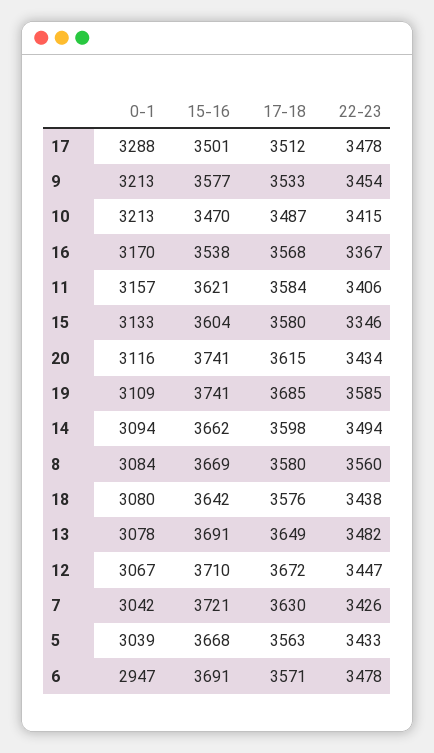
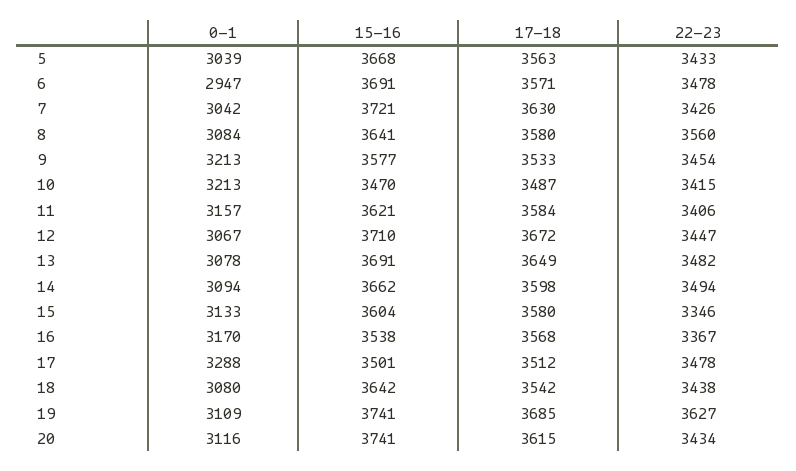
22-23, 19: 3585 -> 3627
15-16, 8: 3669 -> 3641
17-18, 18: 3576 -> 3542

